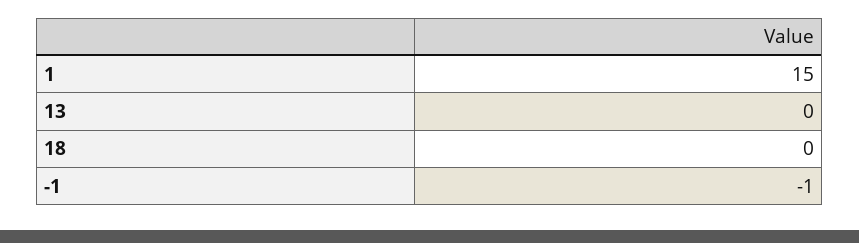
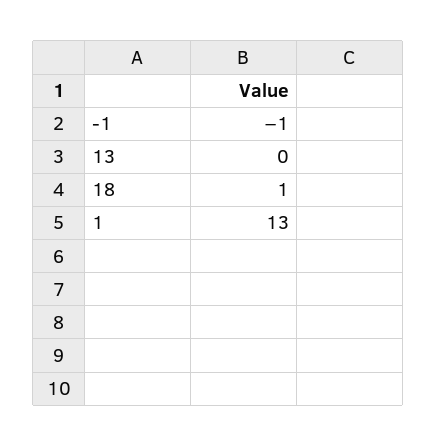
1: 15 -> 13
18: 0 -> 1

